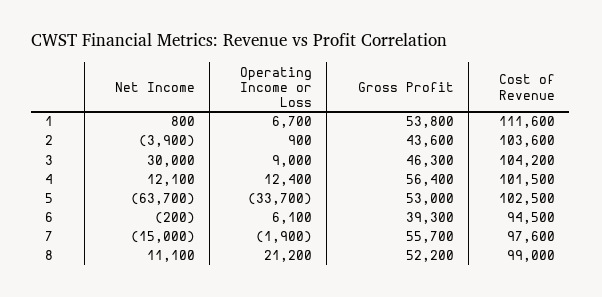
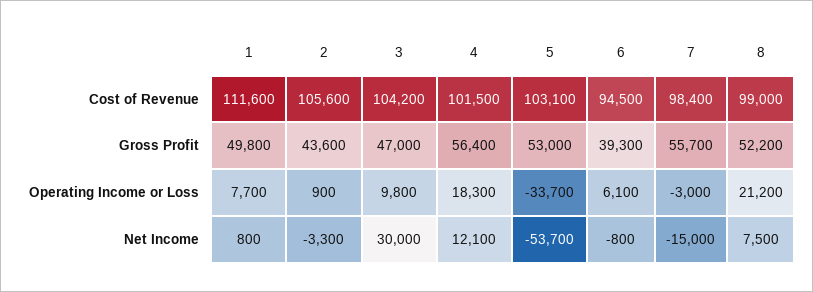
Operating Income or Loss, 1: 6700 -> 7700
Gross Profit, 1: 53800 -> 49800
Net Income, 2: -3900 -> -3300
Cost of Revenue, 2: 103600 -> 105600
Operating Income or Loss, 3: 9000 -> 9800
Gross Profit, 3: 46300 -> 47000
Operating Income or Loss, 4: 12400 -> 18300
Net Income, 5: -63700 -> -53700
Cost of Revenue, 5: 102500 -> 103100
Net Income, 6: -200 -> -800
Operating Income or Loss, 7: -1900 -> -3000
Cost of Revenue, 7: 97600 -> 98400
Net Income, 8: 11100 -> 7500

